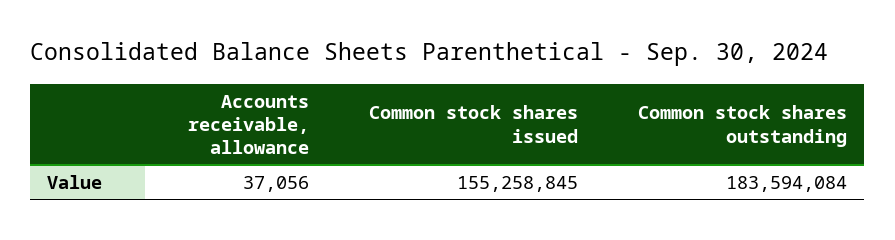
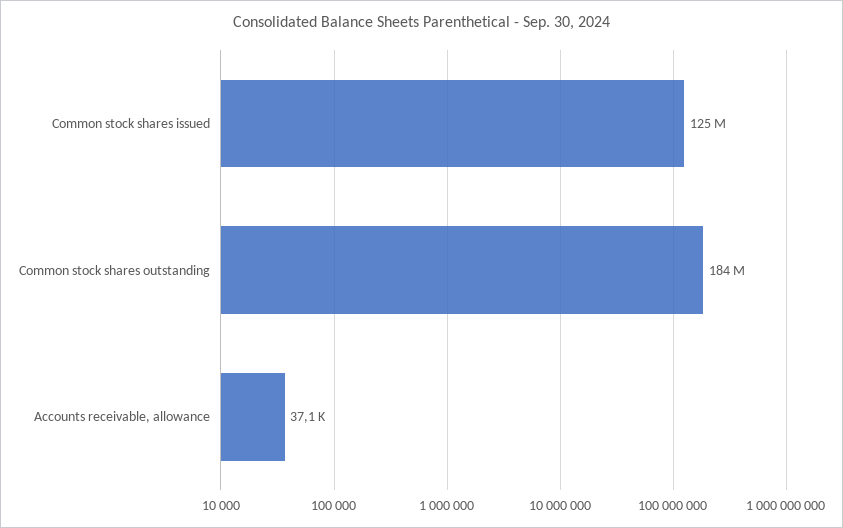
Common stock shares issued: 155258845 -> 125000000

